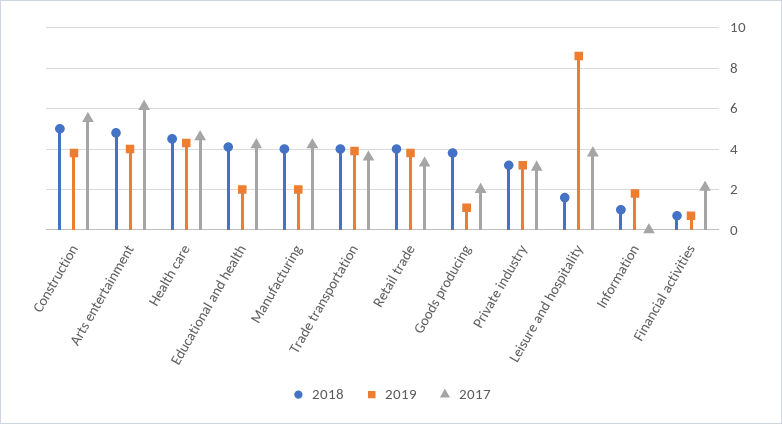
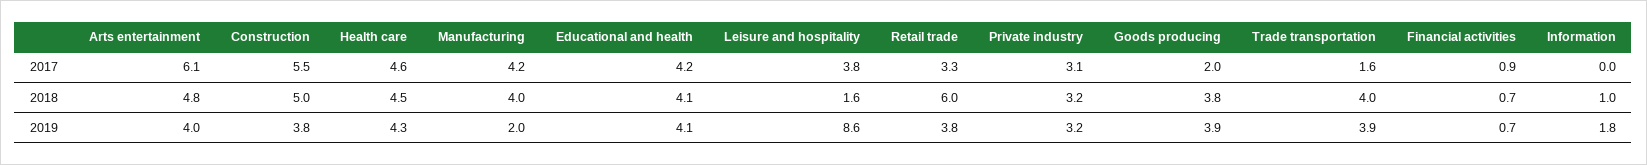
2019, Educational and health: 2 -> 4.1
2017, Trade transportation: 3.5 -> 1.6
2018, Retail trade: 4 -> 6
2019, Goods producing: 1 -> 3.9
2017, Financial activities: 2 -> 0.9

